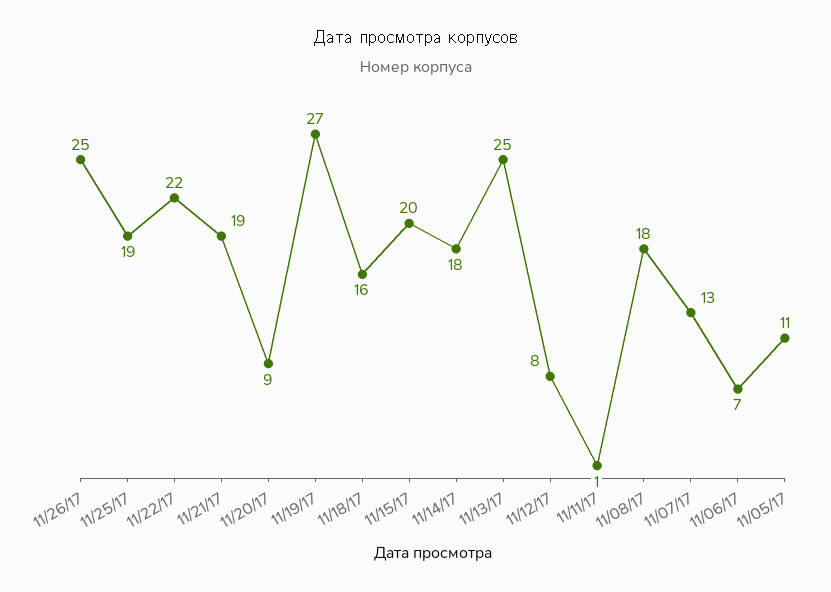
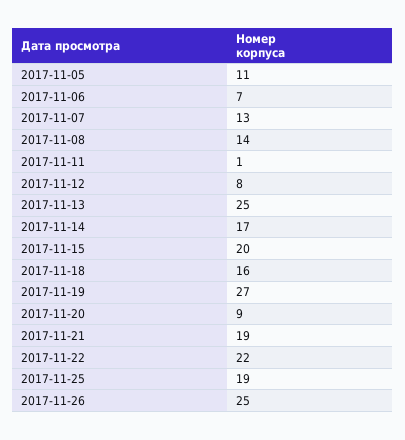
11/14/17: 18 -> 17
11/08/17: 18 -> 14

